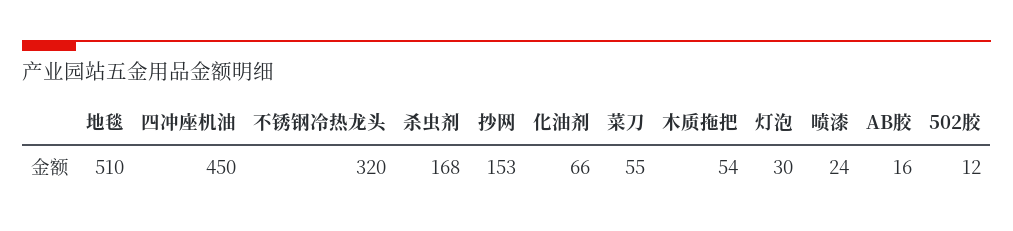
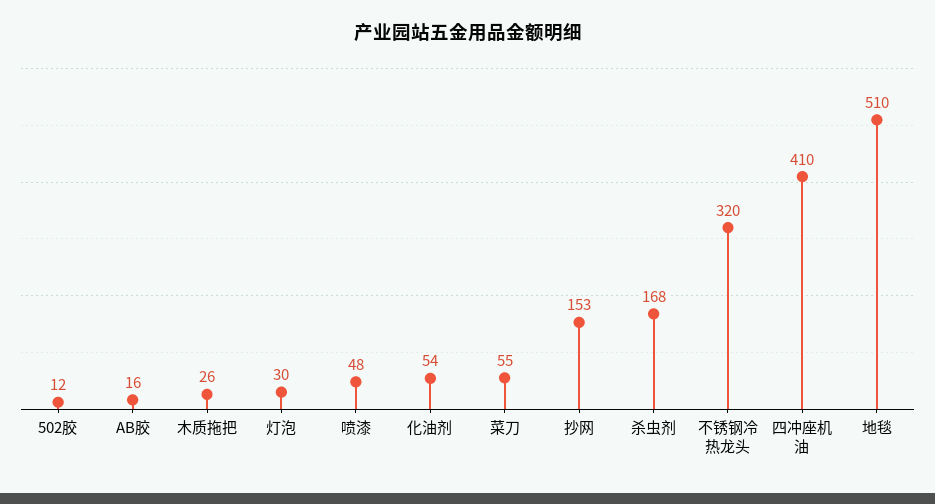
四冲座机油: 450 -> 410
化油剂: 66 -> 54
木质拖把: 54 -> 26
喷漆: 24 -> 48

